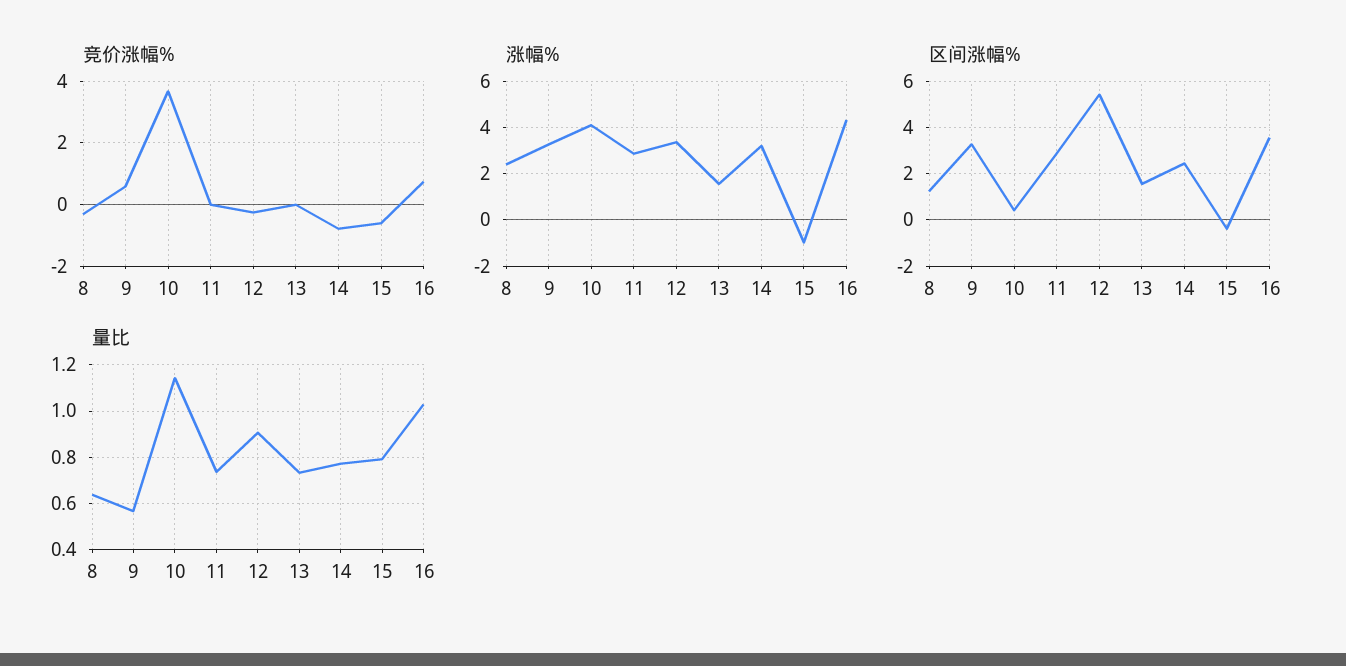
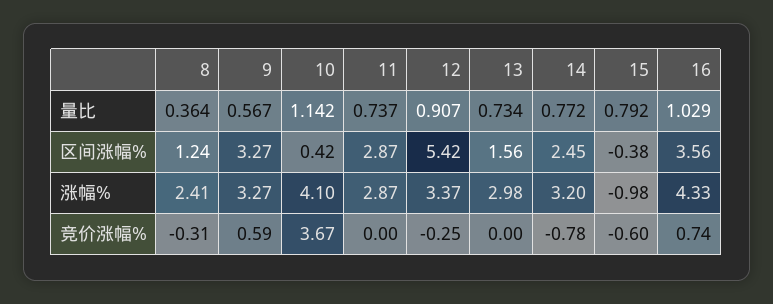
涨幅%, 13: 1.5 -> 2.98
量比, 8: 0.65 -> 0.364

